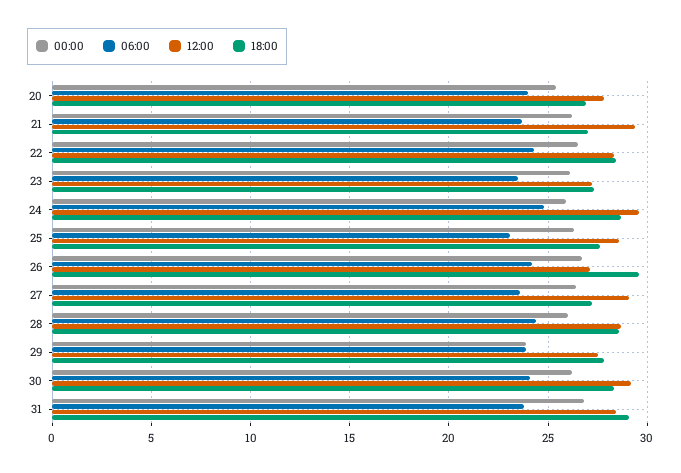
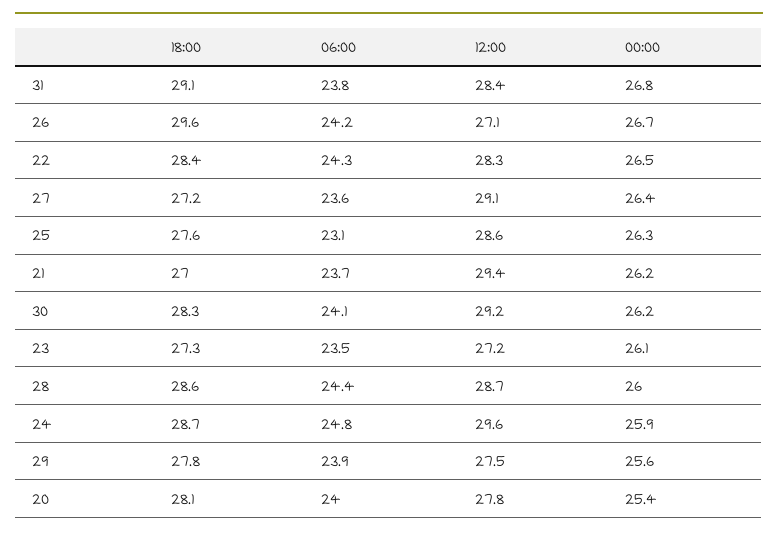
18:00, 20: 27 -> 28.1
00:00, 29: 24 -> 25.6

